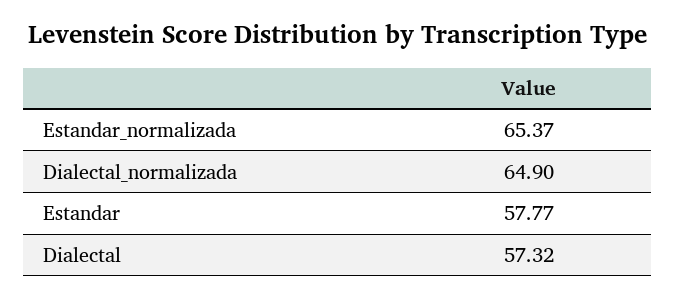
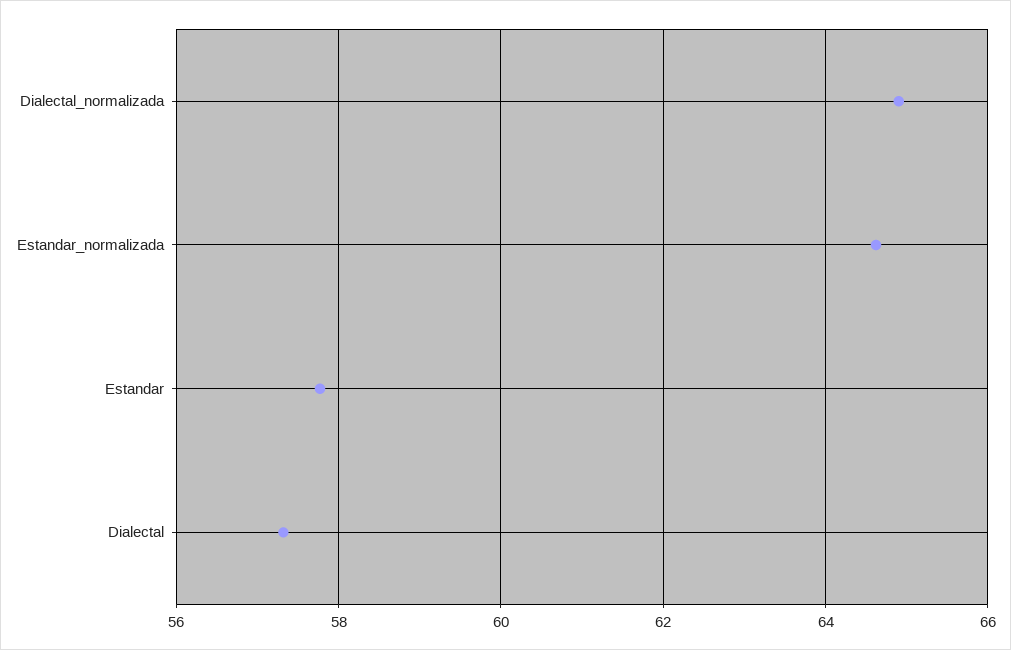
Estandar_normalizada: 65.37 -> 64.6

